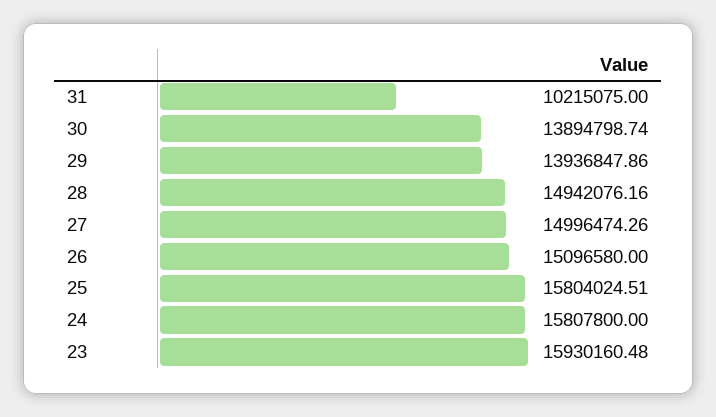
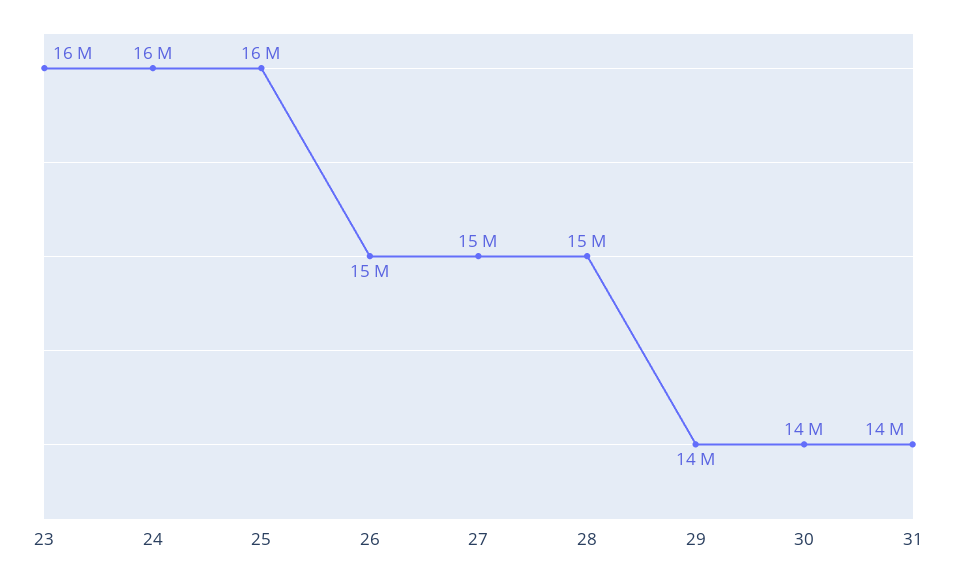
31: 10215075 -> 14000000

